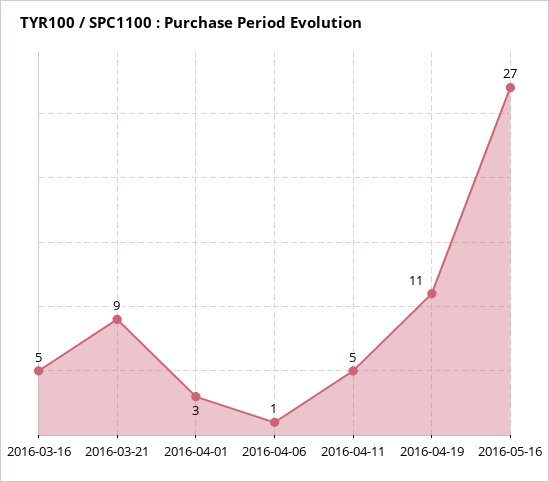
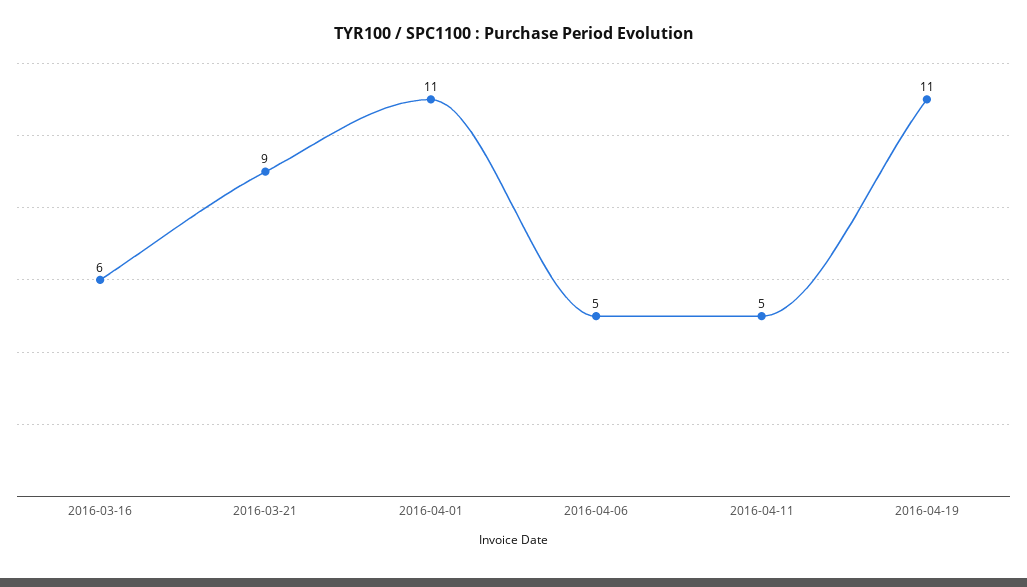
2016-03-16: 5 -> 6
2016-04-01: 3 -> 11
2016-04-06: 1 -> 5
2016-05-16: 27 -> none

